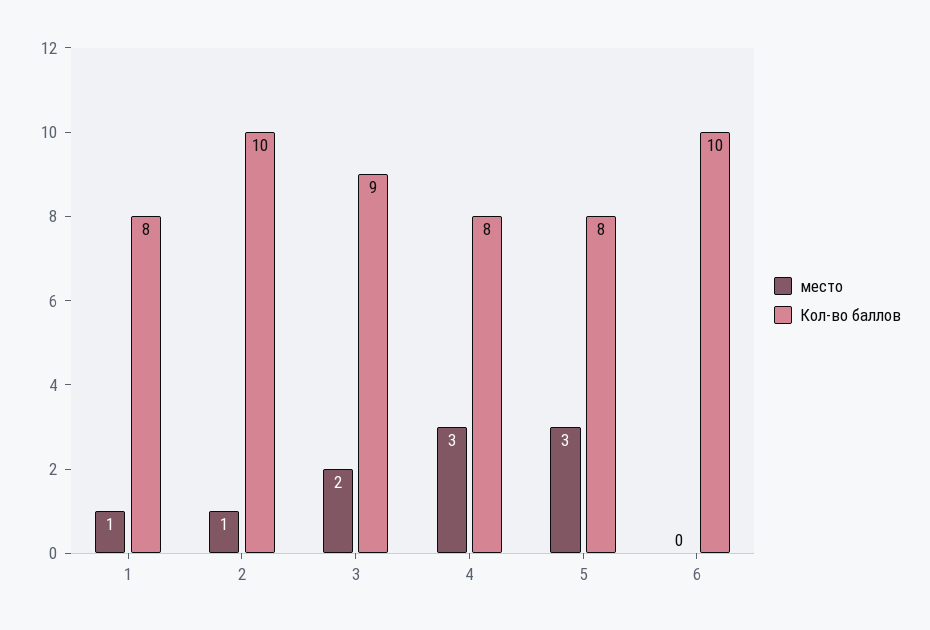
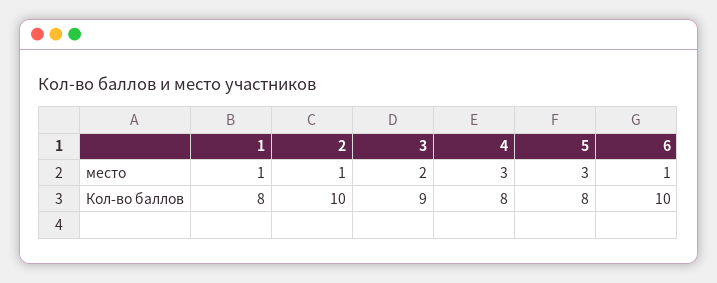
место, 6: 0 -> 1

